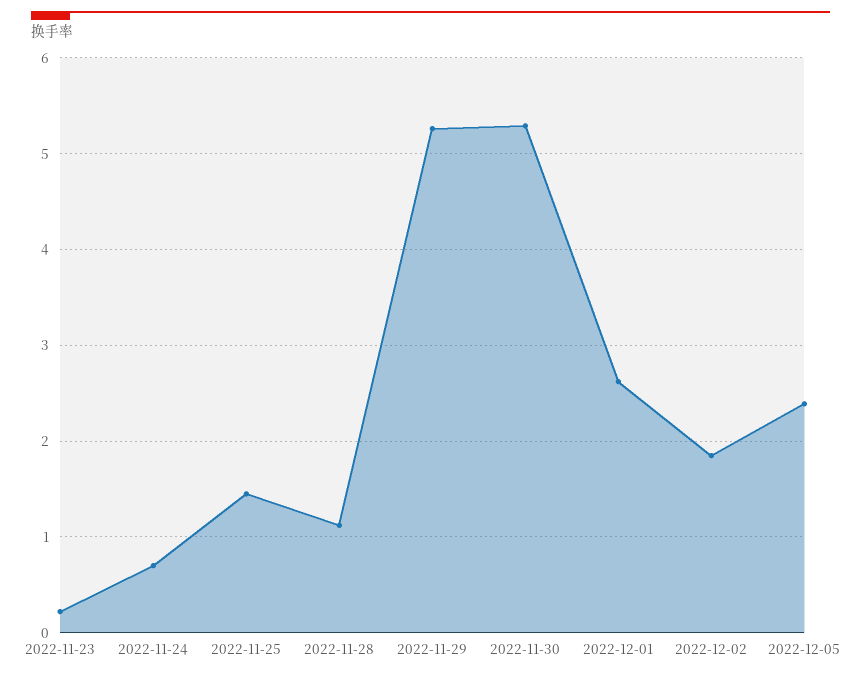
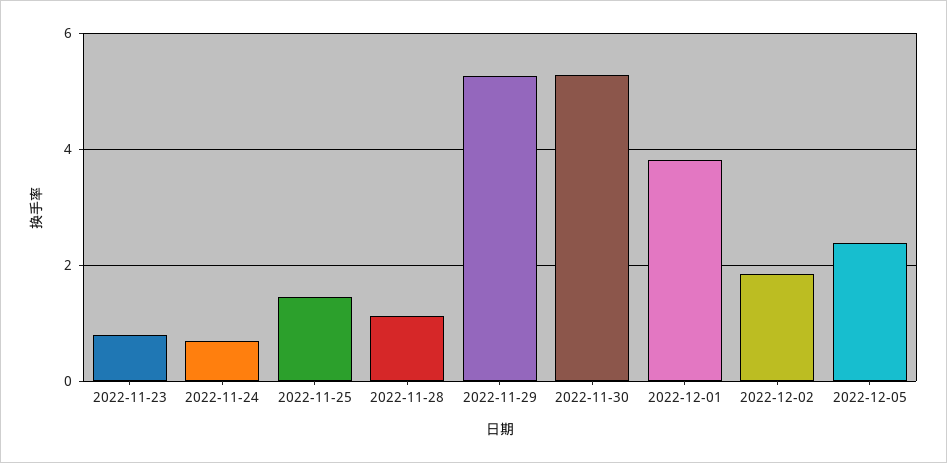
2022-11-23: 0.2 -> 0.8
2022-12-01: 2.6 -> 3.8

